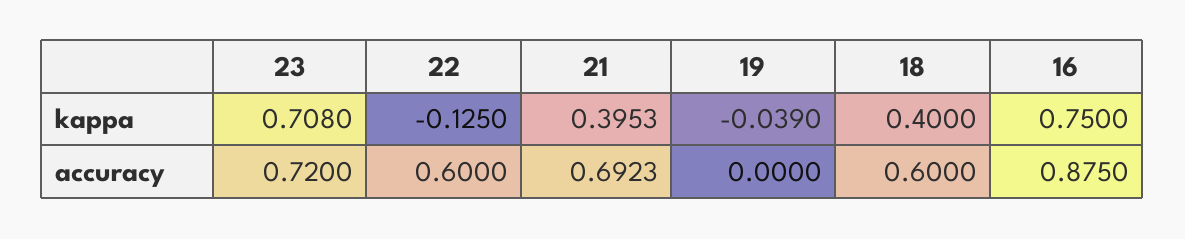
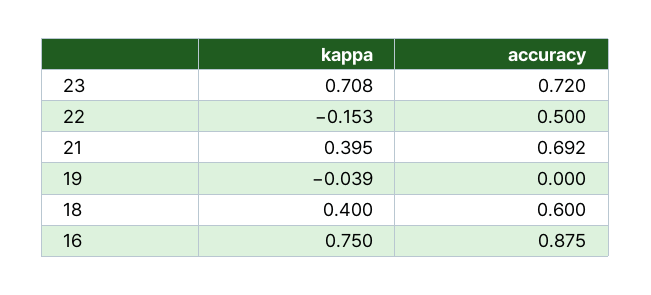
22, kappa: -0.125 -> -0.153
22, accuracy: 0.6 -> 0.5

